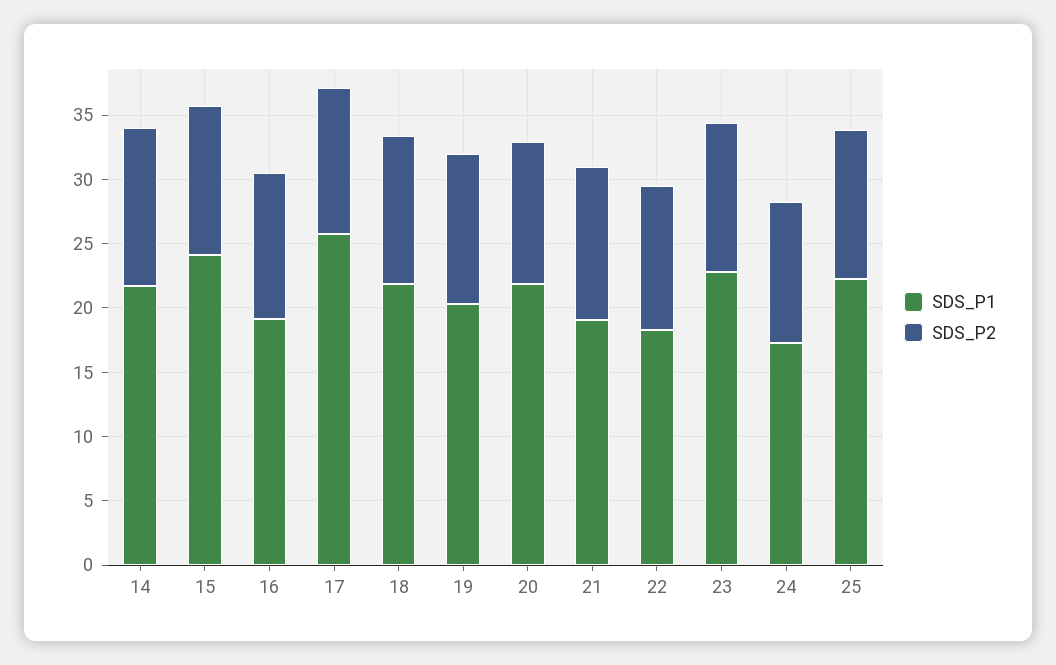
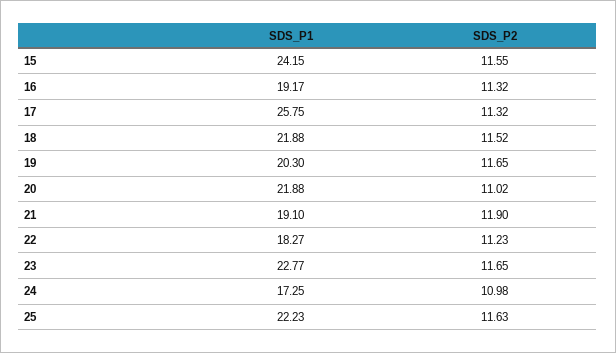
SDS_P1, 14: 22 -> none
SDS_P2, 14: 12 -> none

